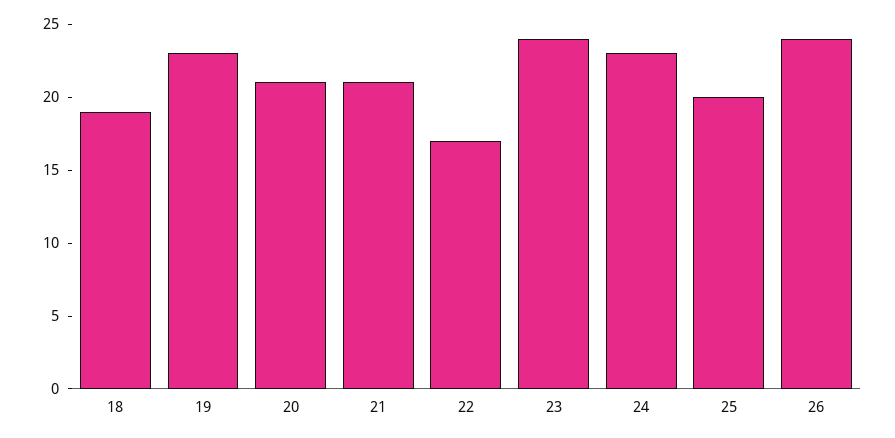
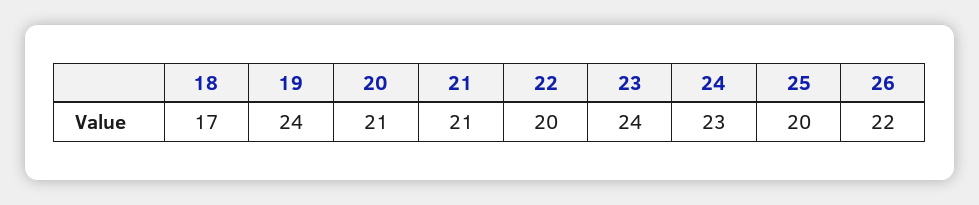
18: 19 -> 17
19: 23 -> 24
22: 17 -> 20
26: 24 -> 22

